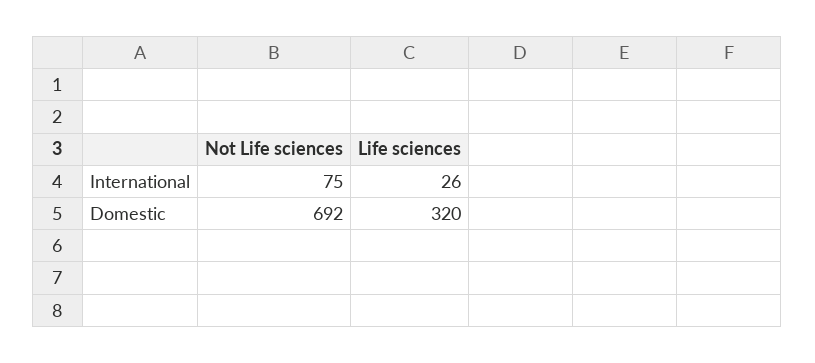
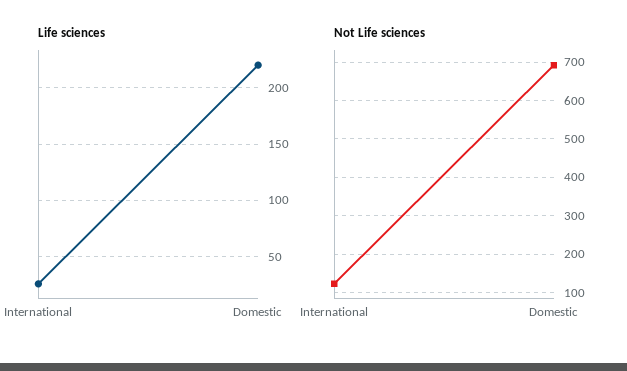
Not Life sciences, International: 75 -> 120
Life sciences, Domestic: 320 -> 220

